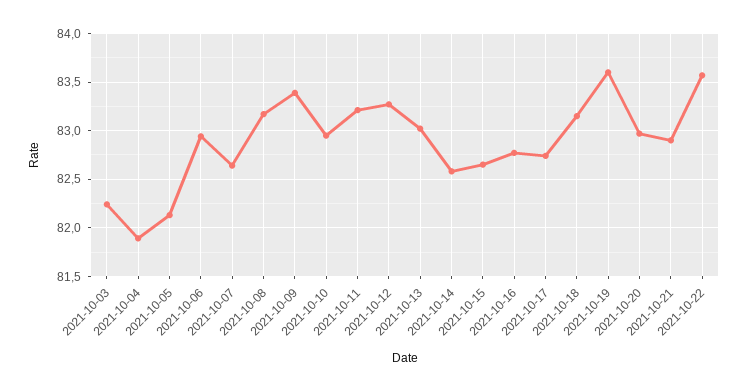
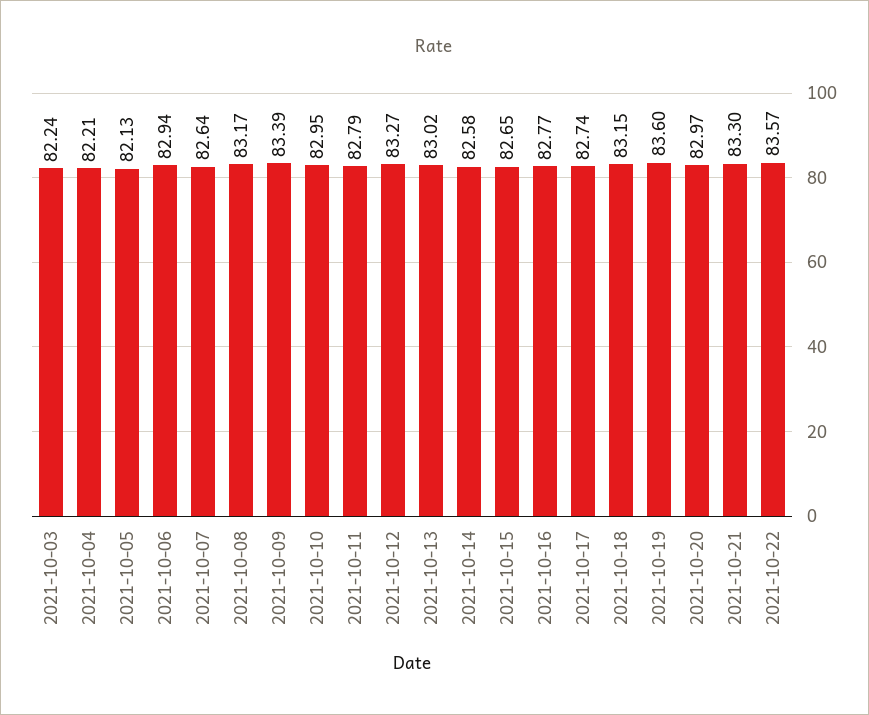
2021-10-04: 81.9 -> 82.21
2021-10-11: 83.2 -> 82.79
2021-10-21: 82.9 -> 83.3

